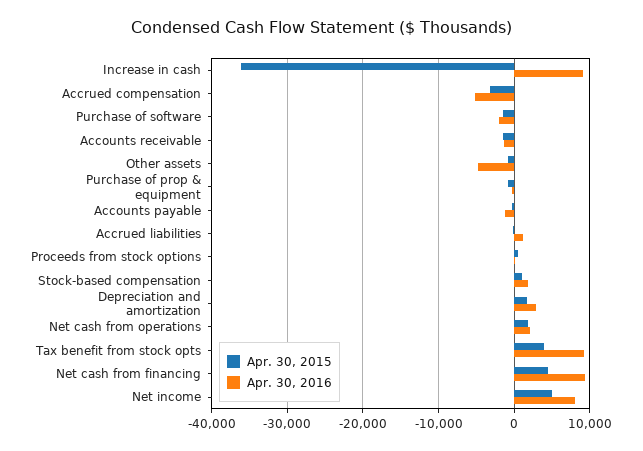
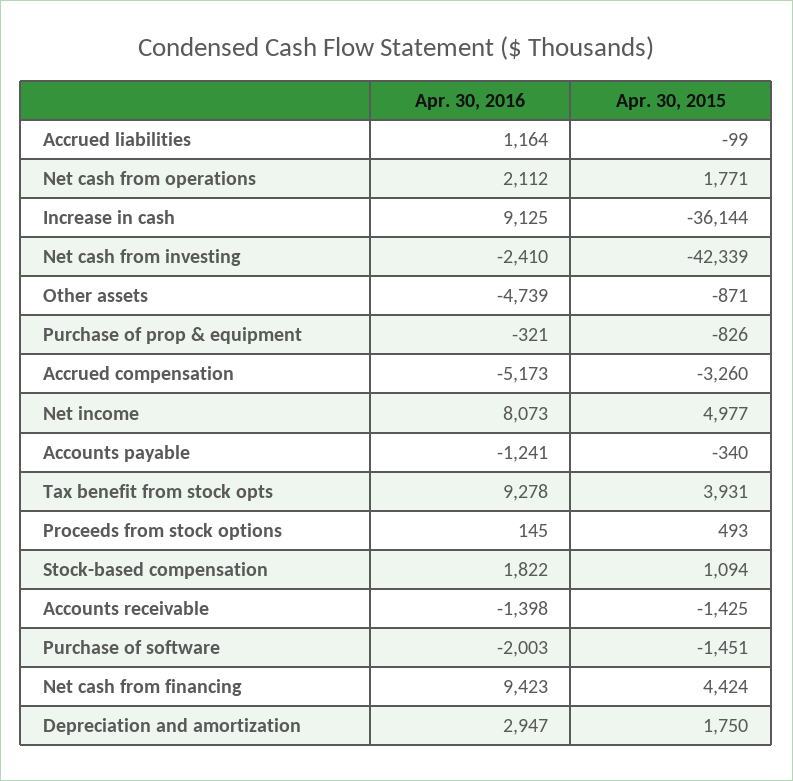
Apr. 30, 2016, Net cash from investing: none -> -2410
Apr. 30, 2015, Net cash from investing: none -> -42339

